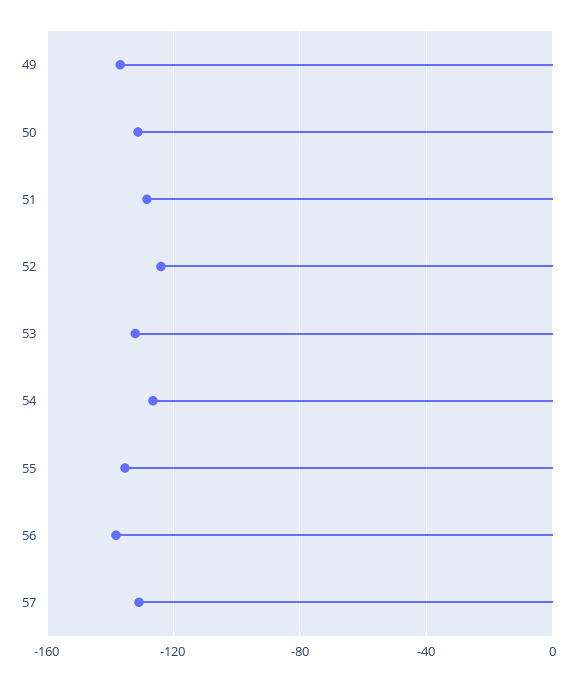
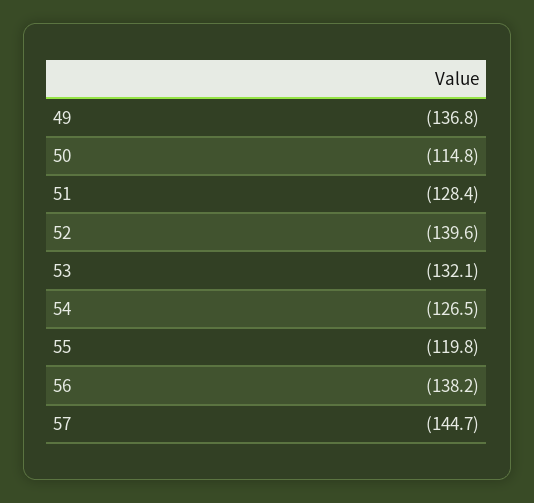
50: -130 -> -114.8
52: -125 -> -139.6
55: -135 -> -119.8
57: -130 -> -144.7

